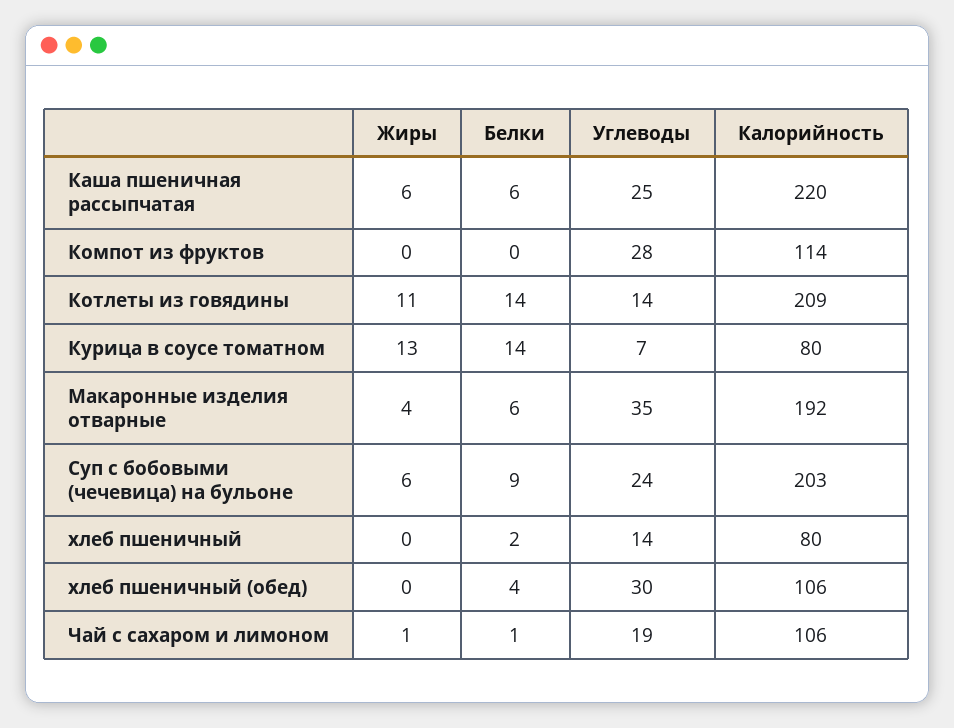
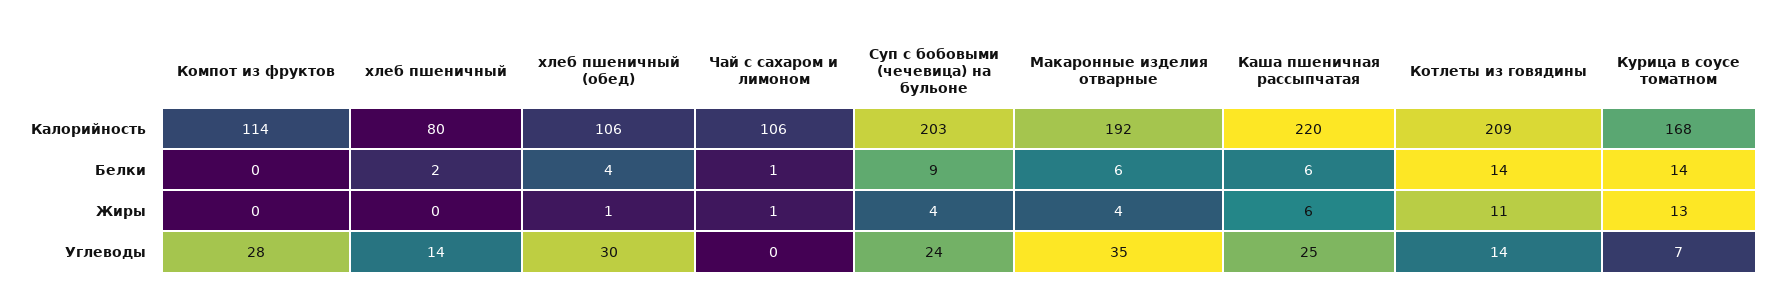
Калорийность, Курица в соусе томатном: 80 -> 168
Жиры, Суп с бобовыми (чечевица) на бульоне: 6 -> 4
Жиры, хлеб пшеничный (обед): 0 -> 1
Углеводы, Чай с сахаром и лимоном: 19 -> 0

